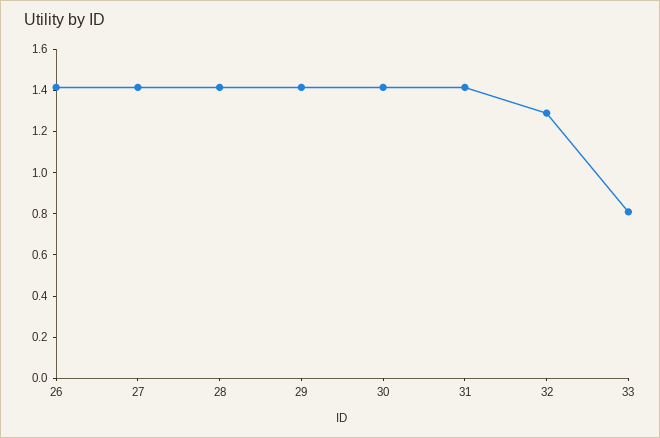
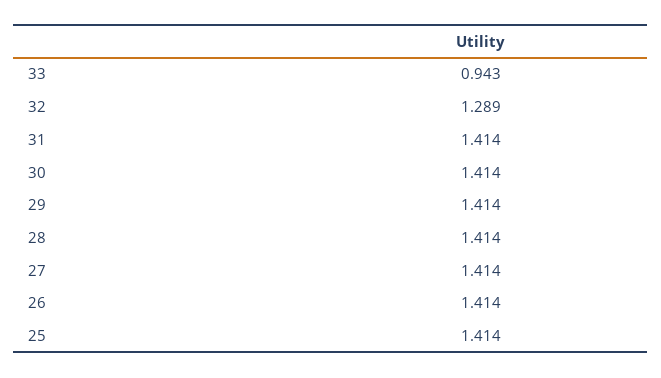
33: 0.8 -> 0.943
25: none -> 1.414

